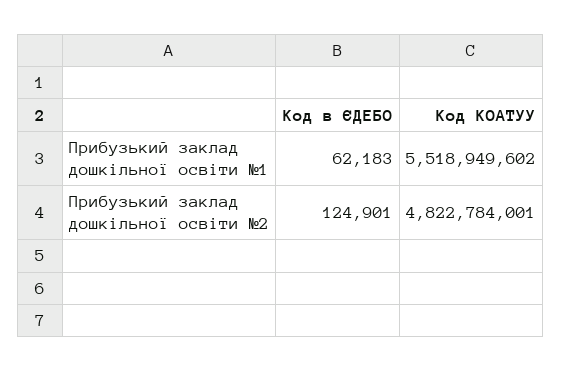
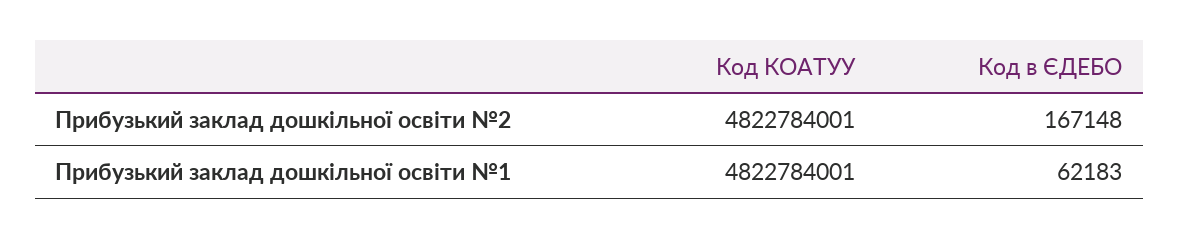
Код КОАТУУ, Прибузький заклад дошкільної освіти №1: 5518949602 -> 4822784001
Код в ЄДЕБО, Прибузький заклад дошкільної освіти №2: 124901 -> 167148

